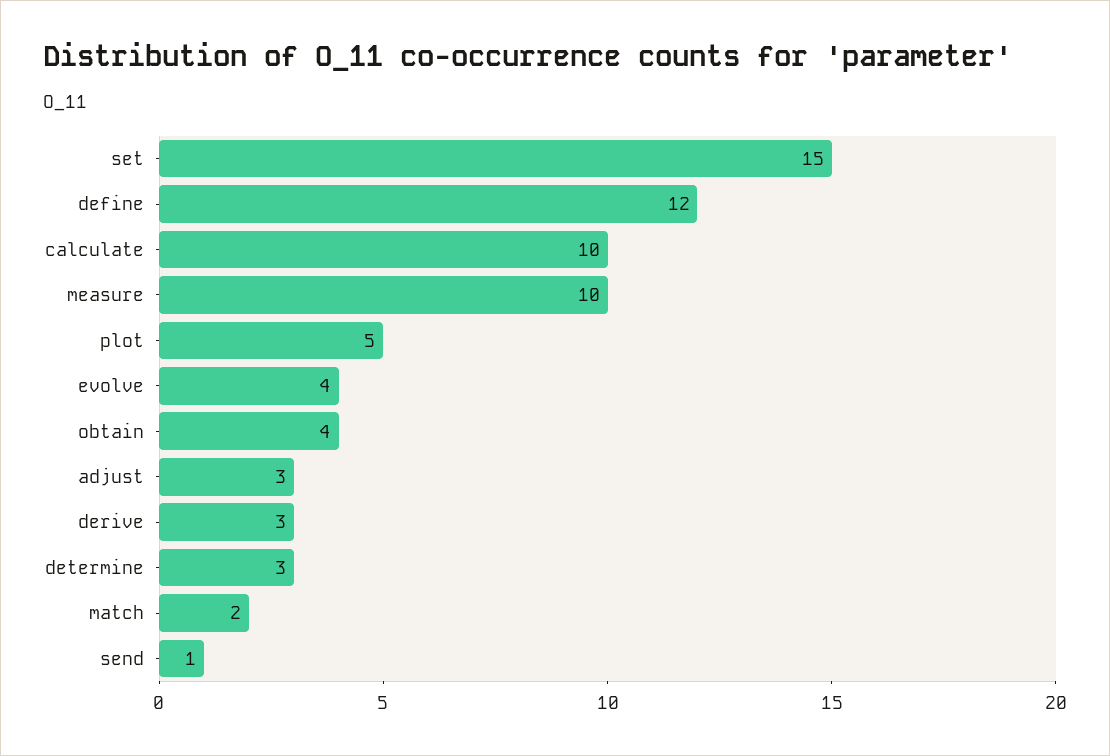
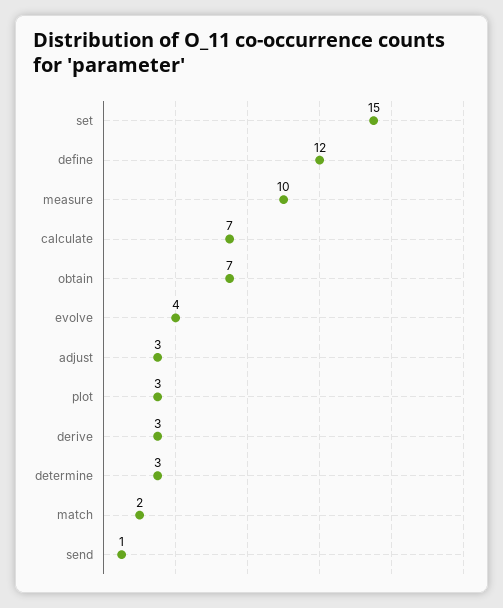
calculate: 10 -> 7
plot: 5 -> 3
obtain: 4 -> 7

